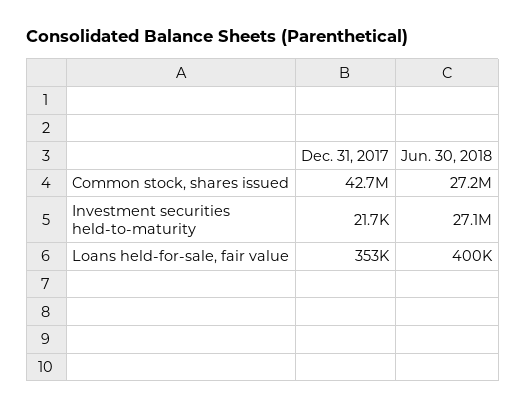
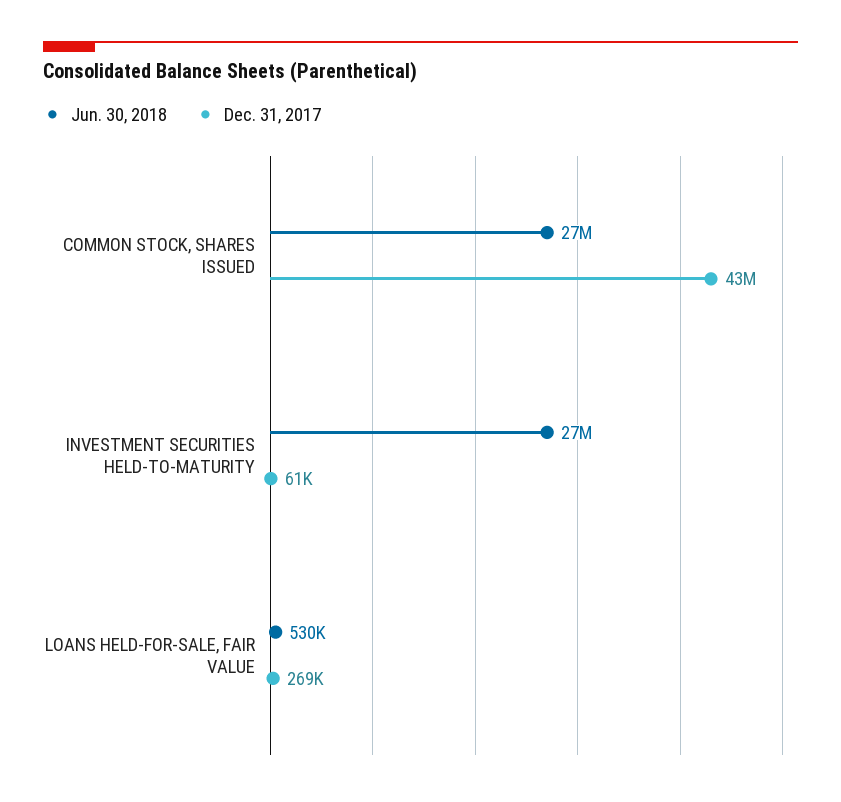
Dec. 31, 2017, Investment securities held-to-maturity: 21700 -> 61000
Dec. 31, 2017, Loans held-for-sale, fair value: 353000 -> 269000
Jun. 30, 2018, Loans held-for-sale, fair value: 400000 -> 530000

